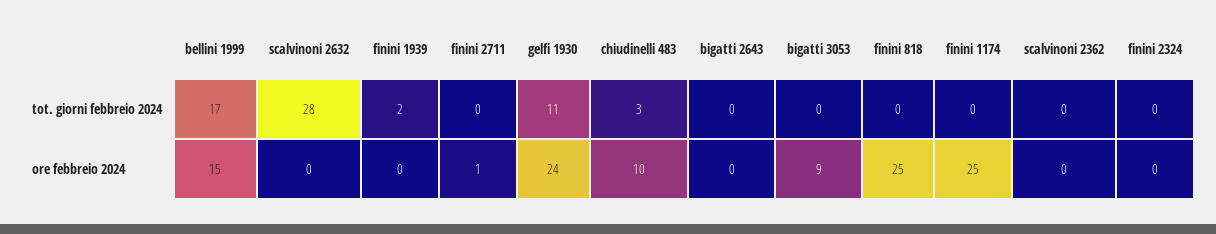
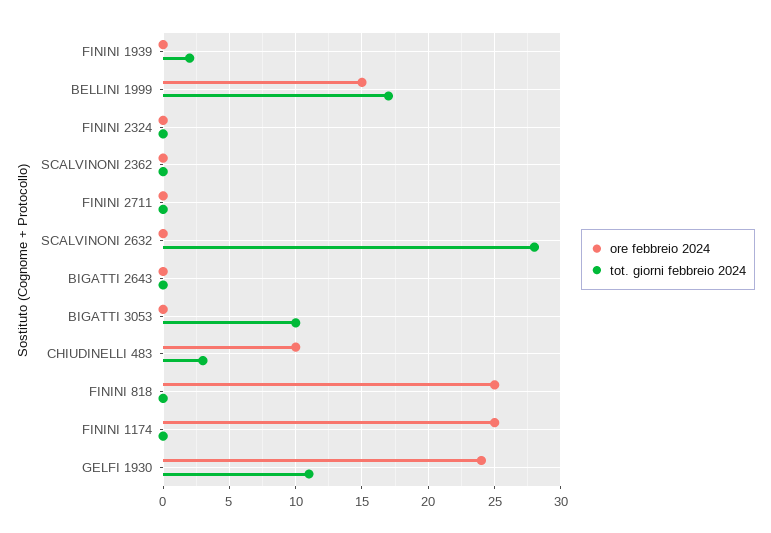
tot. giorni febbreio 2024, bigatti 3053: 0 -> 10
ore febbreio 2024, finini 2711: 1 -> 0
ore febbreio 2024, bigatti 3053: 9 -> 0

